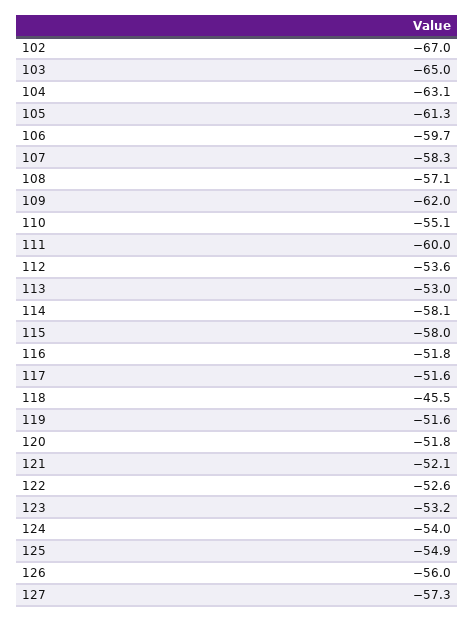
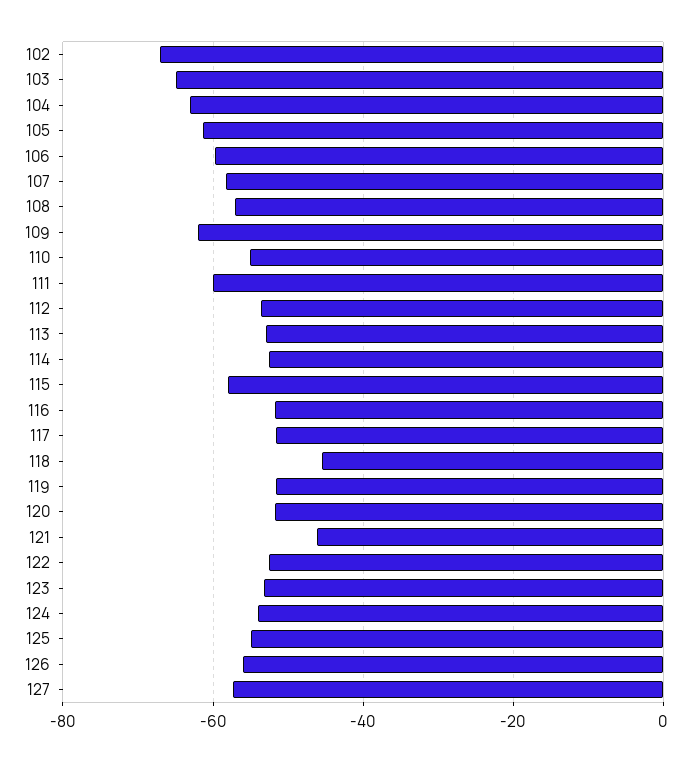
114: -58.1 -> -52
121: -52.1 -> -46

